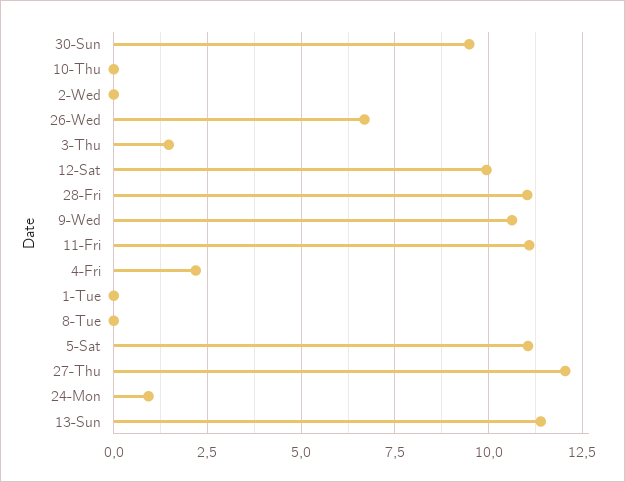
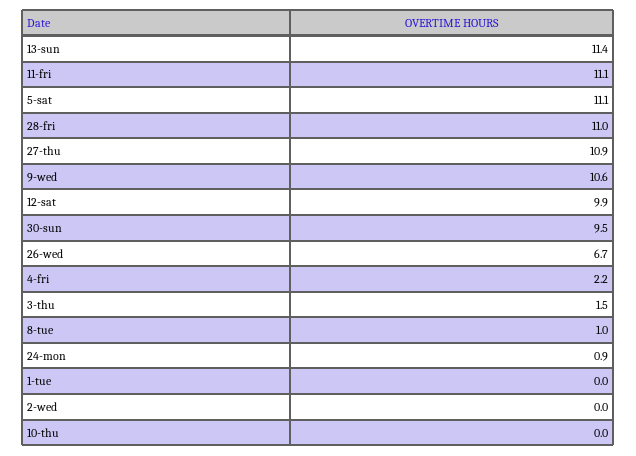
8-Tue: 0 -> 1
27-Thu: 12 -> 10.9

